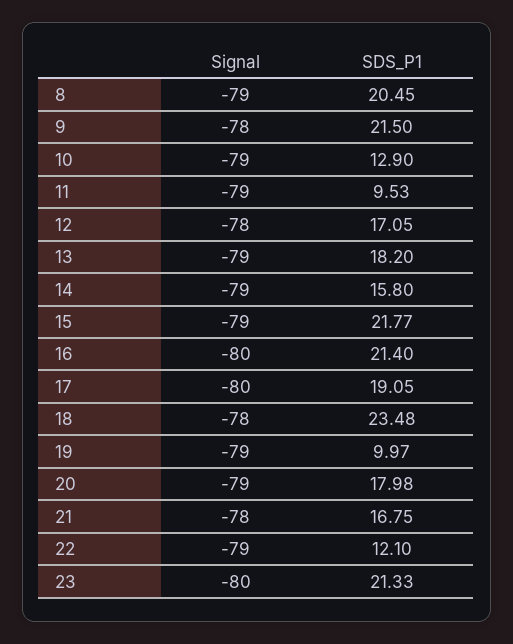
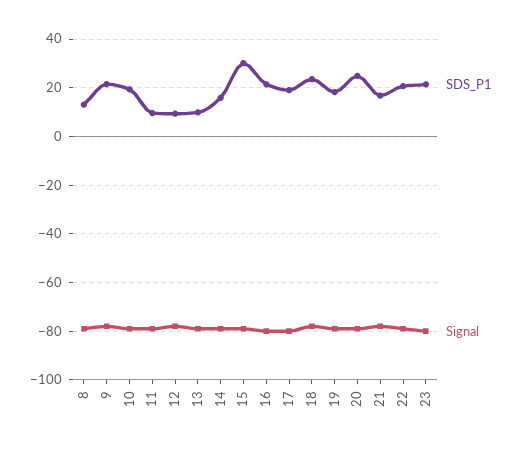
SDS_P1, 8: 20.45 -> 12.5
SDS_P1, 10: 12.9 -> 20
SDS_P1, 12: 17.05 -> 10
SDS_P1, 13: 18.2 -> 10
SDS_P1, 15: 21.77 -> 30
SDS_P1, 19: 9.97 -> 17.5
SDS_P1, 20: 17.98 -> 25
SDS_P1, 22: 12.1 -> 20

